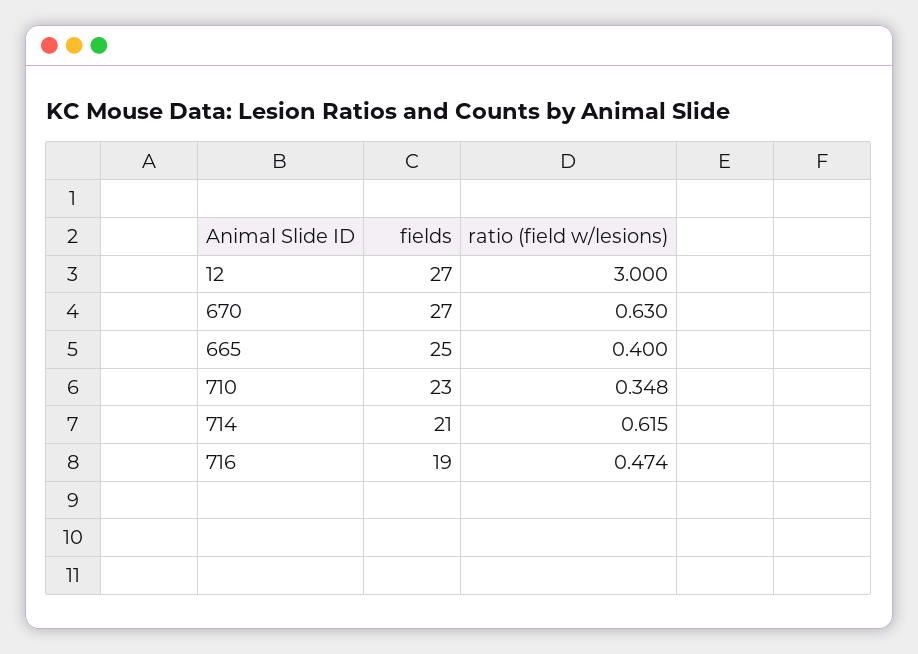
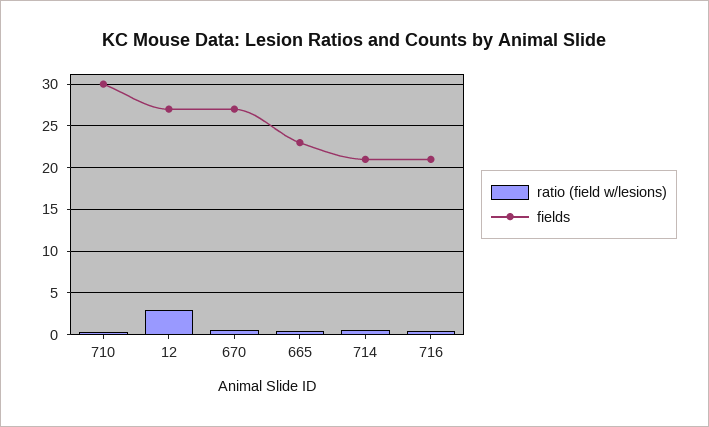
fields, 665: 25 -> 23
fields, 710: 23 -> 30
fields, 716: 19 -> 21

